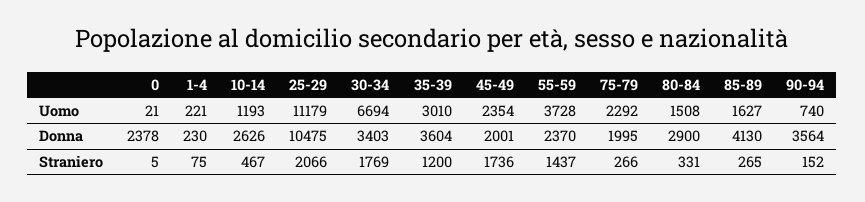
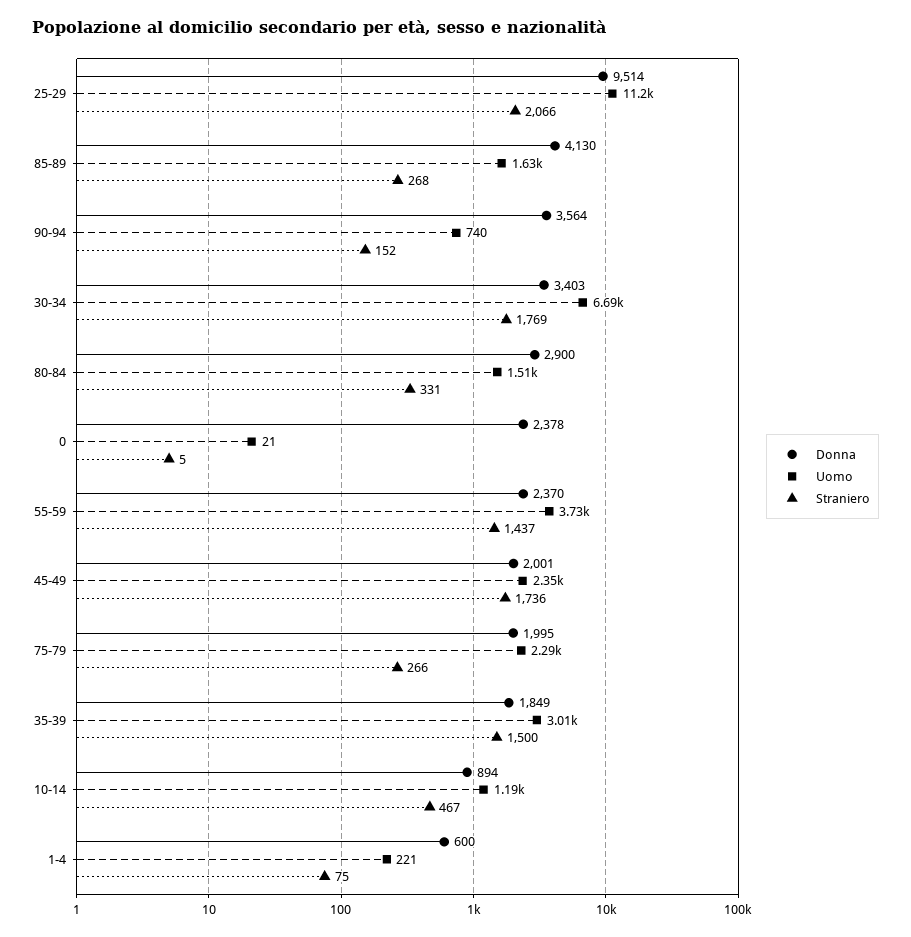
Donna, 1-4: 230 -> 600
Donna, 10-14: 2626 -> 894
Donna, 25-29: 10475 -> 9514
Donna, 35-39: 3604 -> 1849
Straniero, 35-39: 1200 -> 1500
Straniero, 85-89: 265 -> 268

